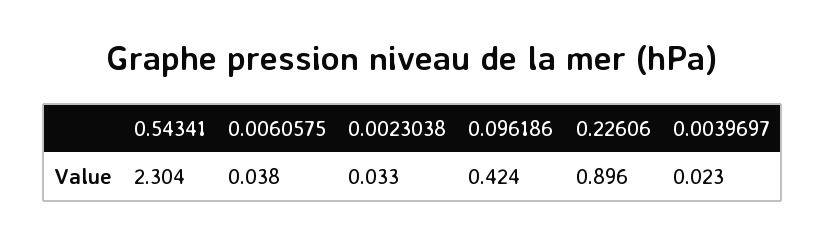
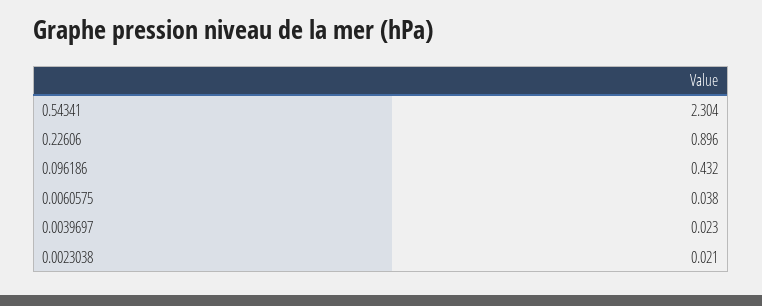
0.0023038: 0.033 -> 0.021
0.096186: 0.424 -> 0.432

